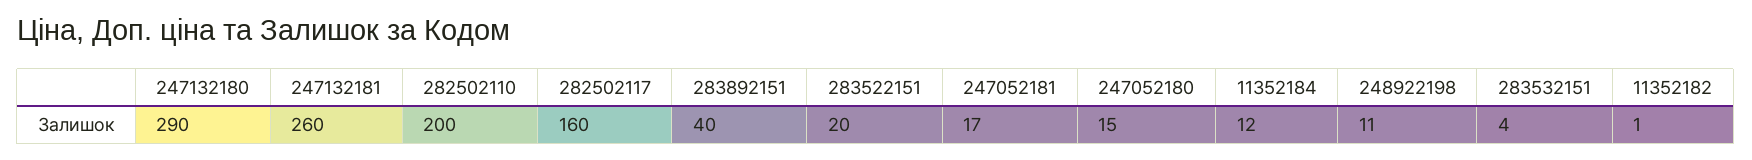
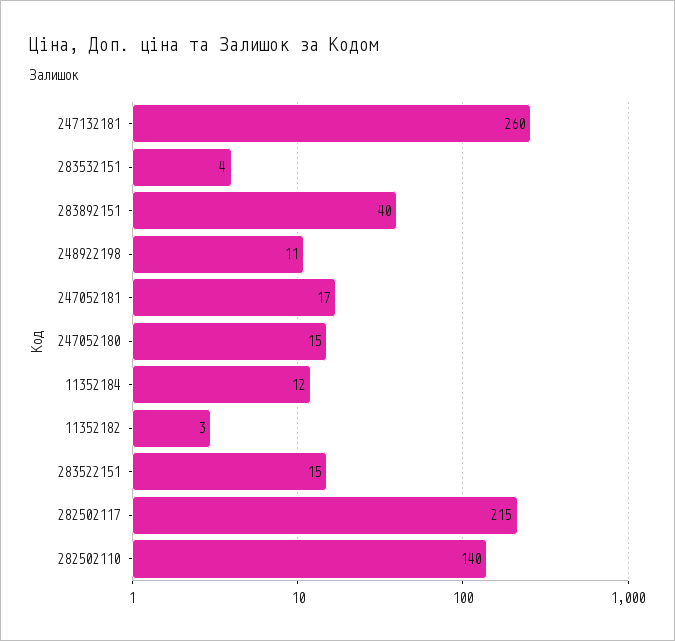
247132180: 290 -> none
282502110: 200 -> 140
282502117: 160 -> 215
283522151: 20 -> 15
11352182: 1 -> 3

